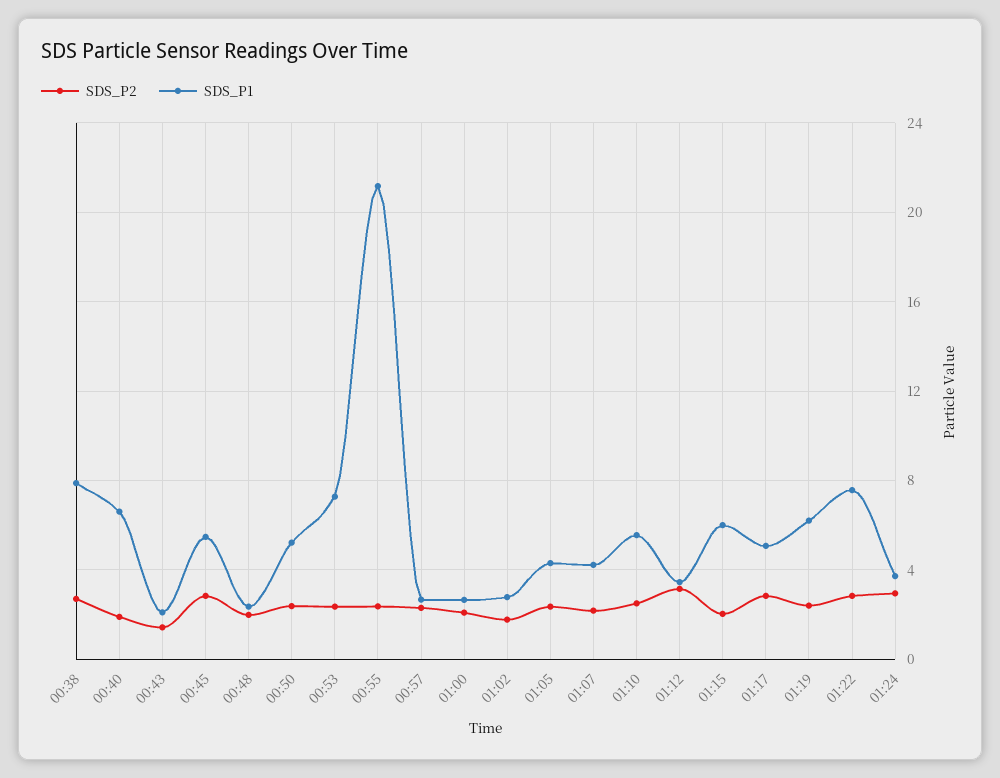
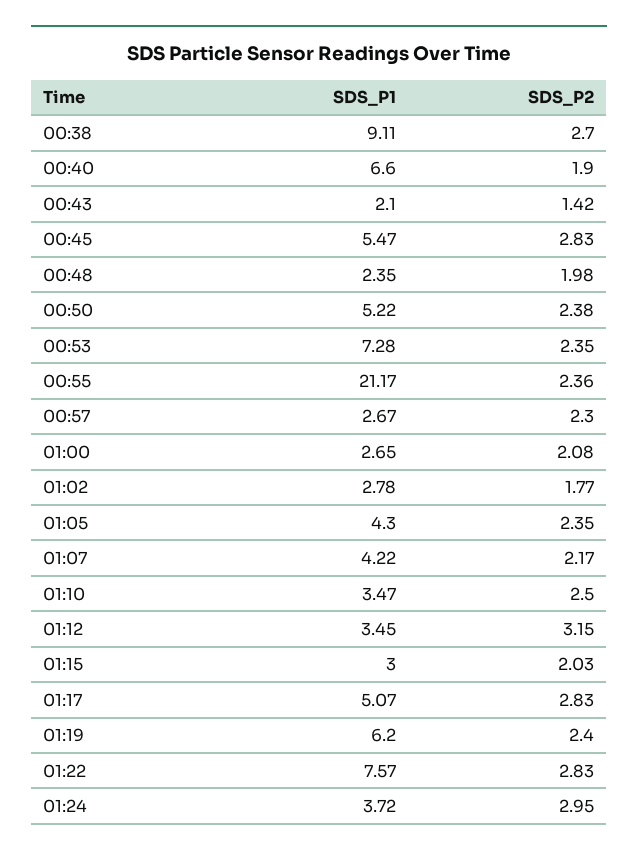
SDS_P1, 00:38: 8 -> 9.11
SDS_P1, 01:10: 5.5 -> 3.47
SDS_P1, 01:15: 6 -> 3

